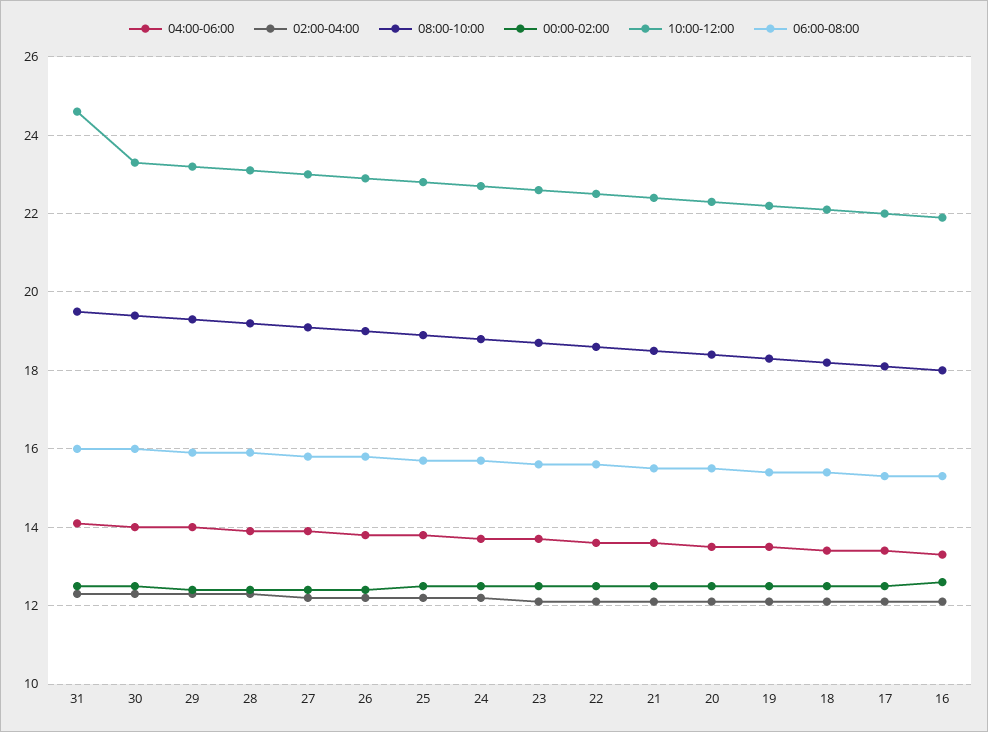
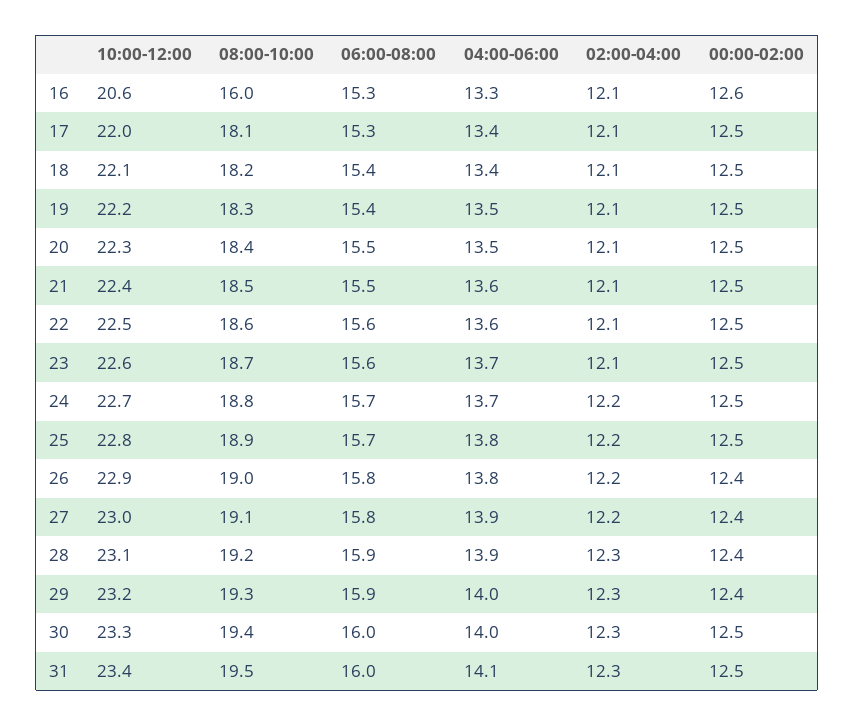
10:00-12:00, 31: 24.5 -> 23.4
08:00-10:00, 16: 18 -> 16
10:00-12:00, 16: 22 -> 20.6

